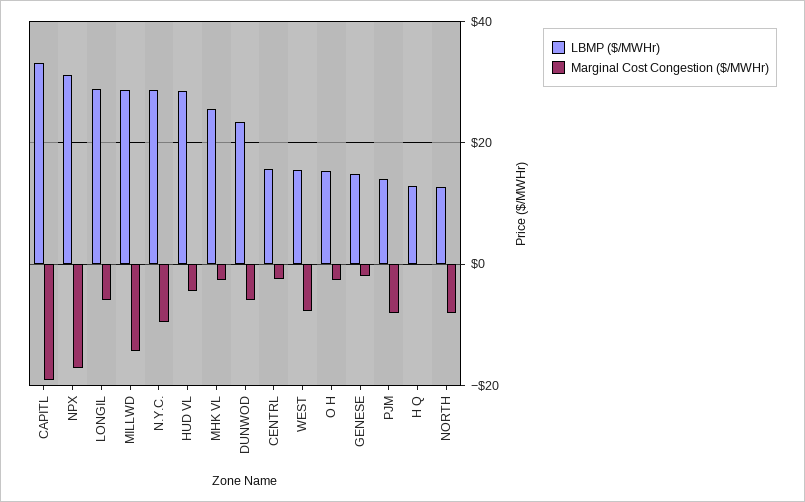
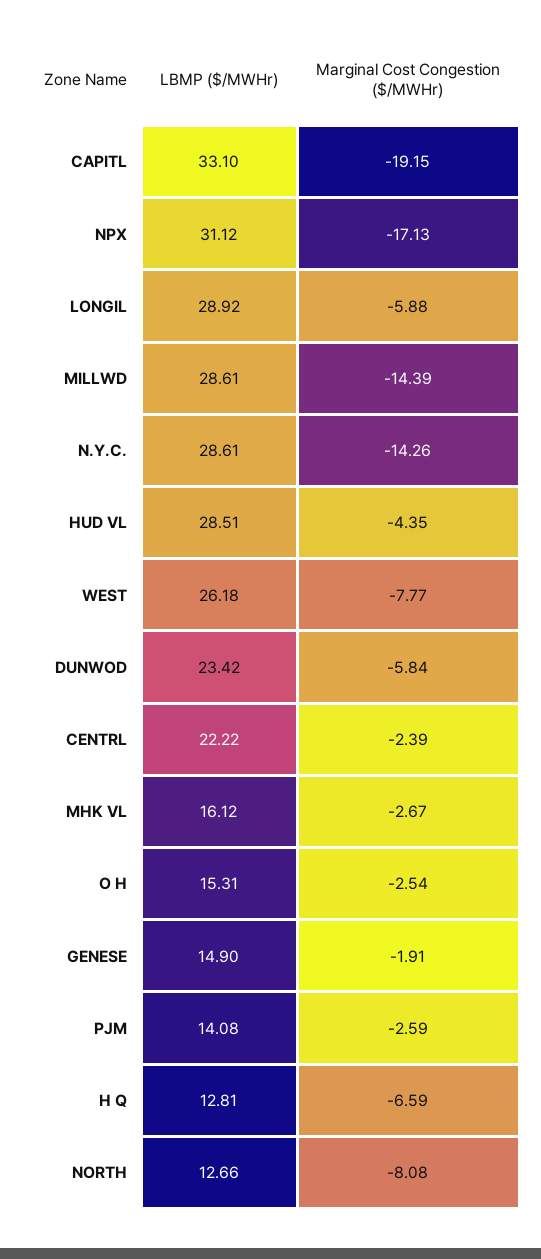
Marginal Cost Congestion ($/MWHr), N.Y.C.: -10 -> -14.26
LBMP ($/MWHr), MHK VL: 26 -> 16.12
LBMP ($/MWHr), CENTRL: 16 -> 22.22
LBMP ($/MWHr), WEST: 16 -> 26.18
Marginal Cost Congestion ($/MWHr), PJM: -8 -> -2.59
Marginal Cost Congestion ($/MWHr), H Q: 0 -> -6.59

